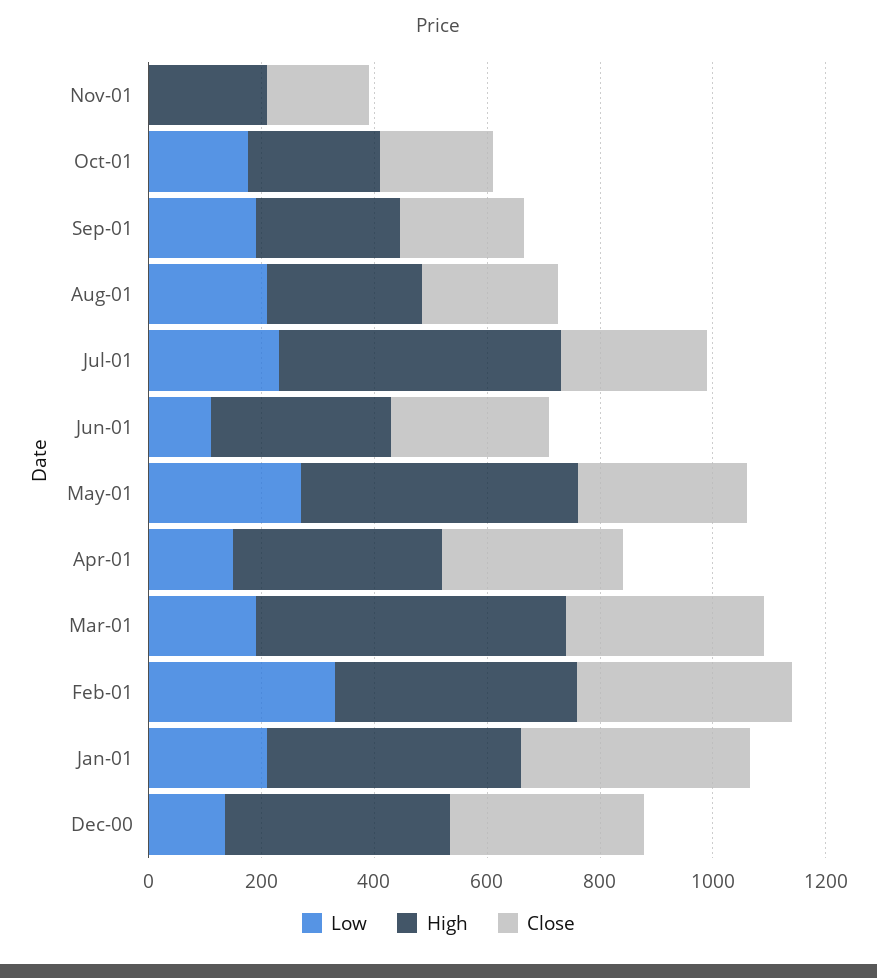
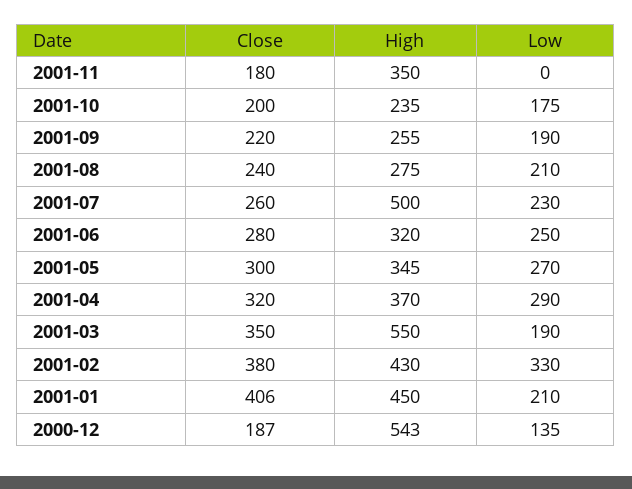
High, Nov-01: 200 -> 350
Low, Jun-01: 100 -> 250
High, May-01: 500 -> 345
Low, Apr-01: 150 -> 290
High, Dec-00: 400 -> 543
Close, Dec-00: 350 -> 187

